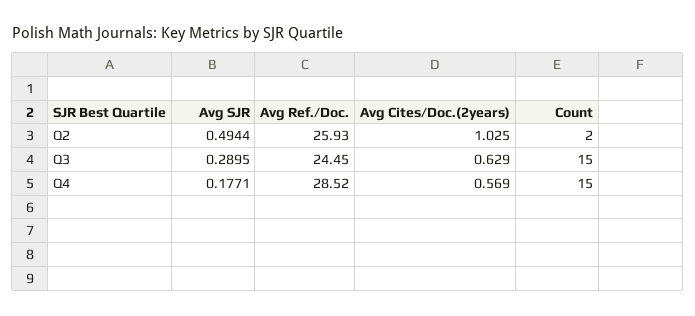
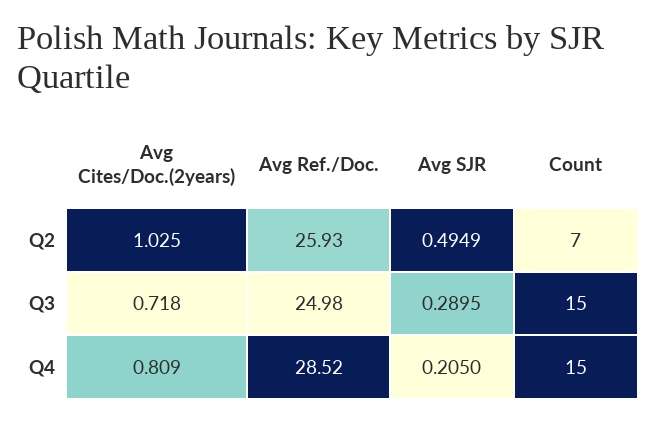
Avg SJR, Q2: 0.4944 -> 0.4949
Count, Q2: 2 -> 7
Avg Ref./Doc., Q3: 24.45 -> 24.98
Avg Cites/Doc.(2years), Q3: 0.629 -> 0.718
Avg SJR, Q4: 0.1771 -> 0.205
Avg Cites/Doc.(2years), Q4: 0.569 -> 0.809

